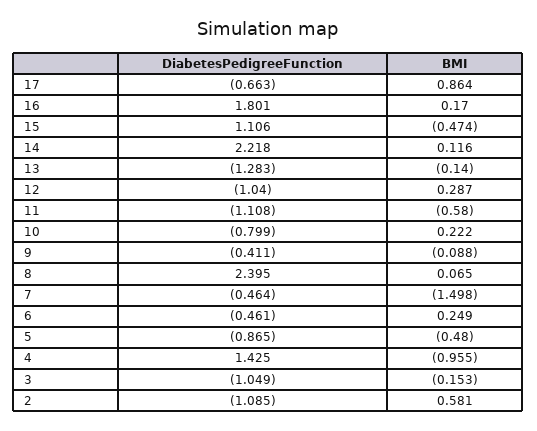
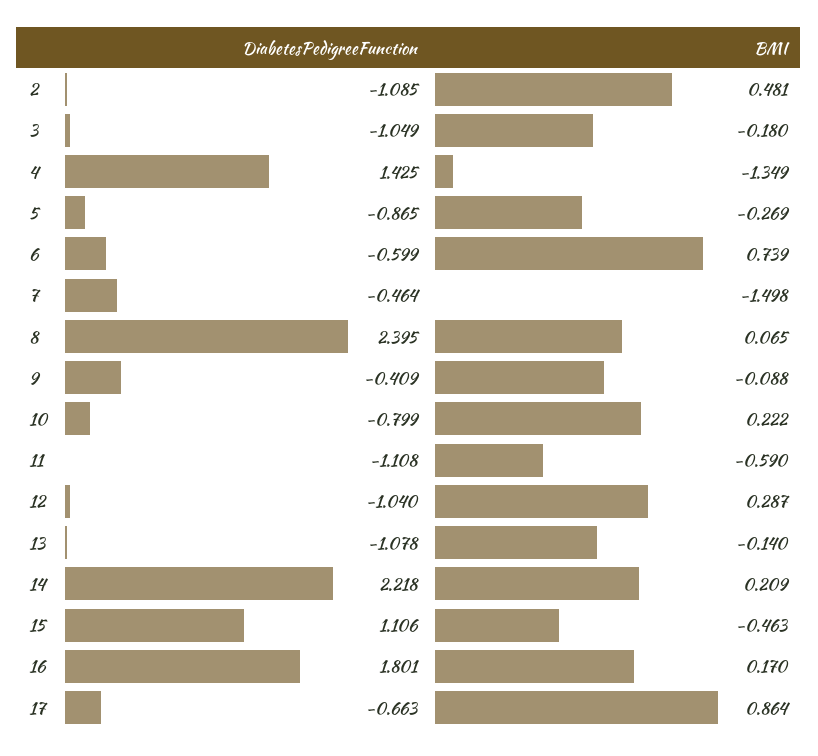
BMI, 15: -0.474 -> -0.463
BMI, 14: 0.116 -> 0.209
DiabetesPedigreeFunction, 13: -1.283 -> -1.078
BMI, 11: -0.58 -> -0.59
DiabetesPedigreeFunction, 9: -0.411 -> -0.409
DiabetesPedigreeFunction, 6: -0.461 -> -0.599
BMI, 6: 0.249 -> 0.739
BMI, 5: -0.48 -> -0.269
BMI, 4: -0.955 -> -1.349
BMI, 3: -0.153 -> -0.18
BMI, 2: 0.581 -> 0.481

